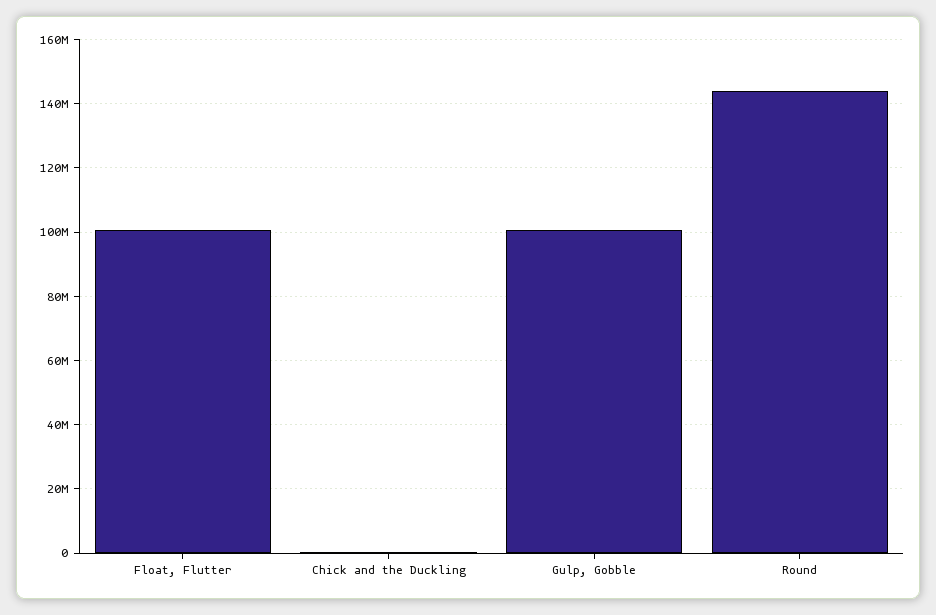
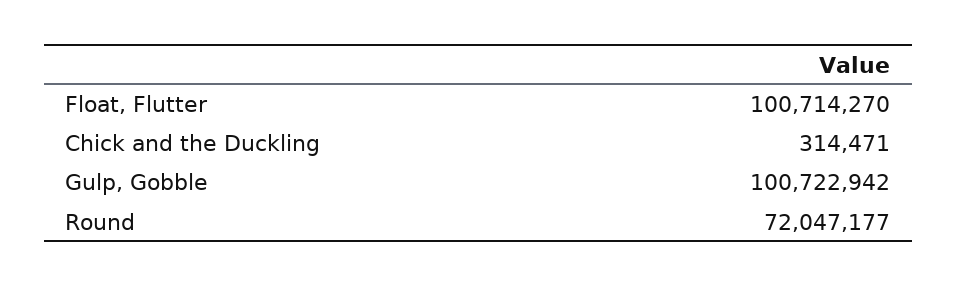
Round: 144000000 -> 72047177

